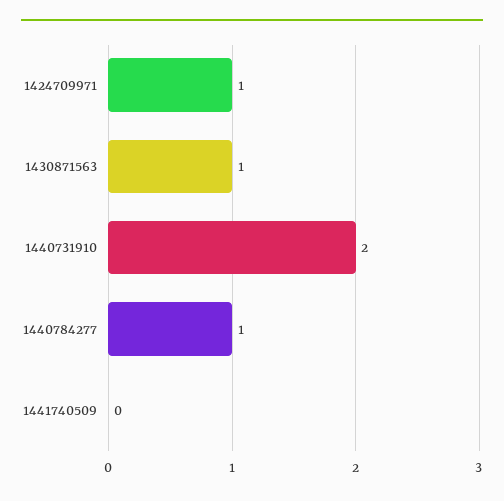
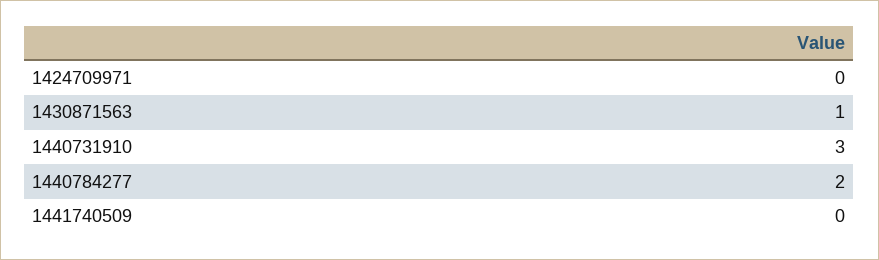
1424709971: 1 -> 0
1440731910: 2 -> 3
1440784277: 1 -> 2

